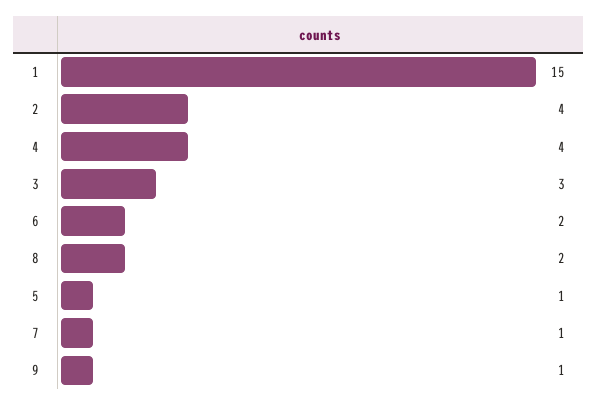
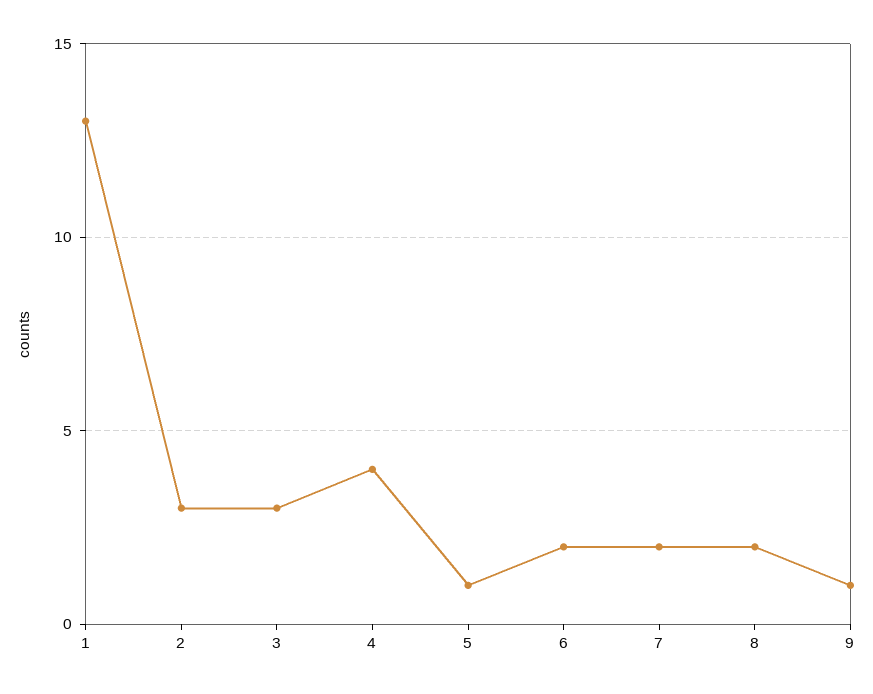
1: 15 -> 13
2: 4 -> 3
7: 1 -> 2

